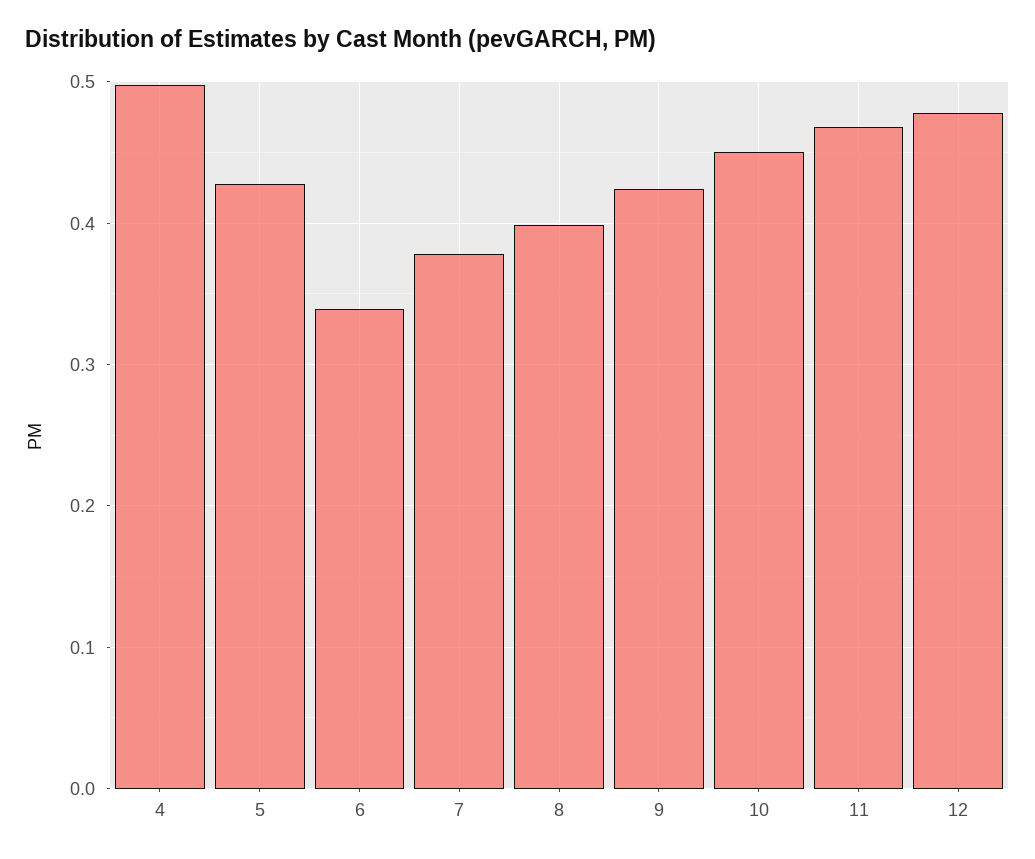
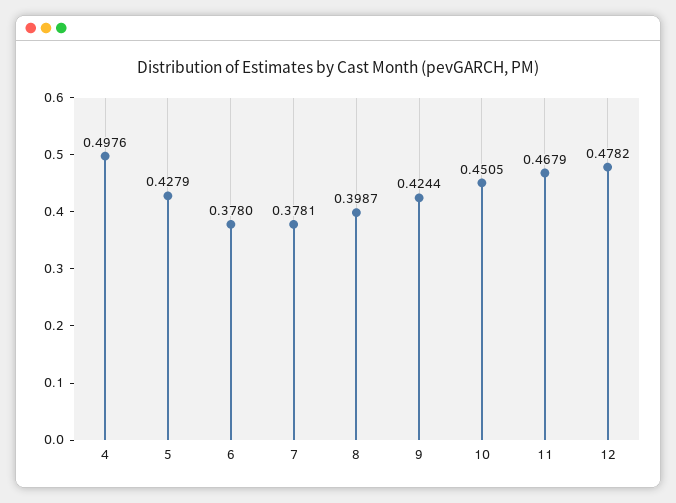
6: 0.34 -> 0.378

